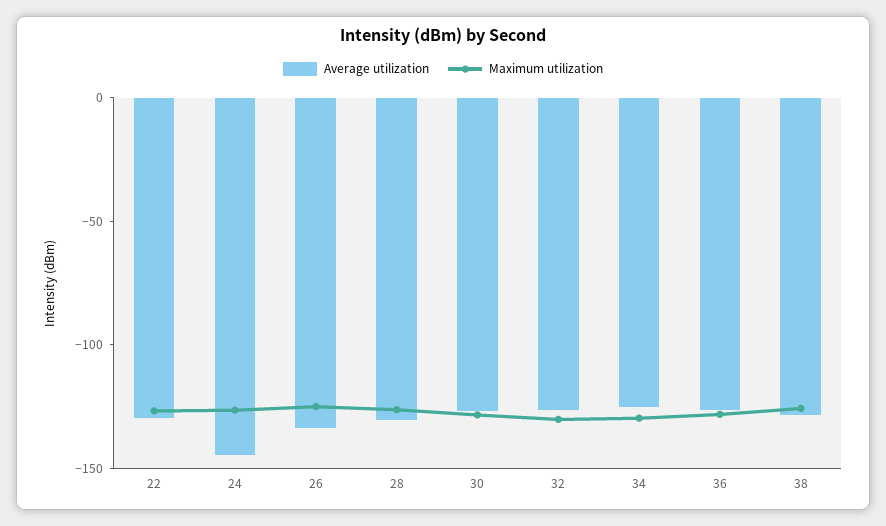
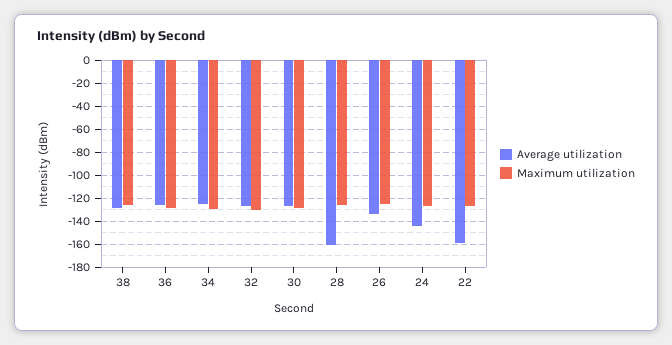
Average utilization, 22: -130 -> -160
Average utilization, 28: -130 -> -160

